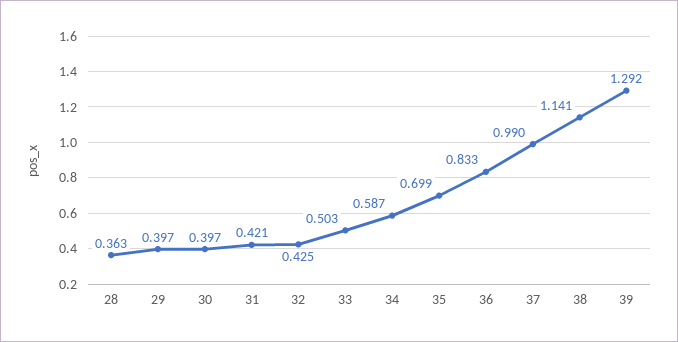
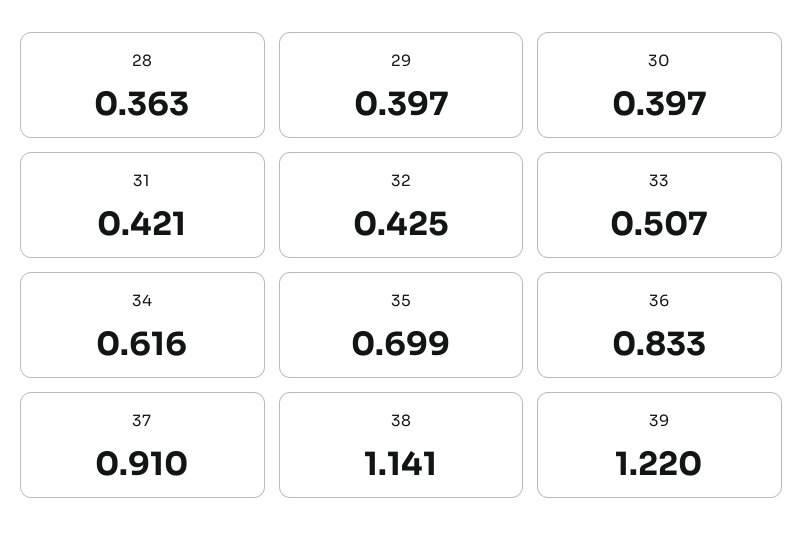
33: 0.503 -> 0.507
34: 0.587 -> 0.616
37: 0.99 -> 0.91
39: 1.292 -> 1.22

